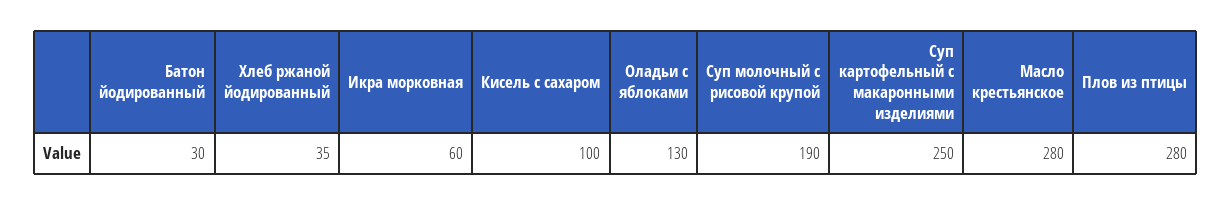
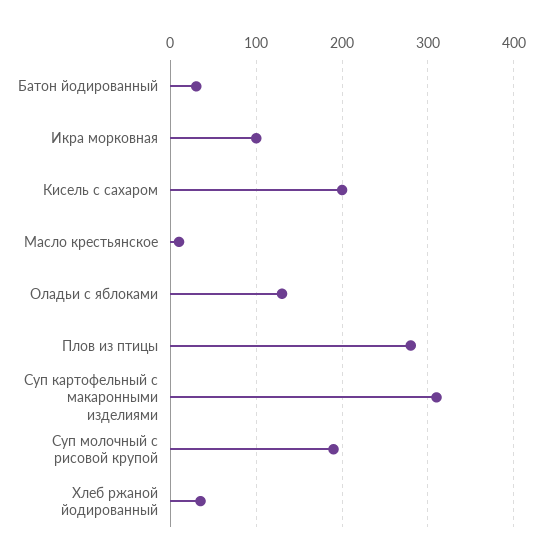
Икра морковная: 60 -> 100
Кисель с сахаром: 100 -> 200
Суп картофельный с макаронными изделиями: 250 -> 310
Масло крестьянское: 280 -> 10

